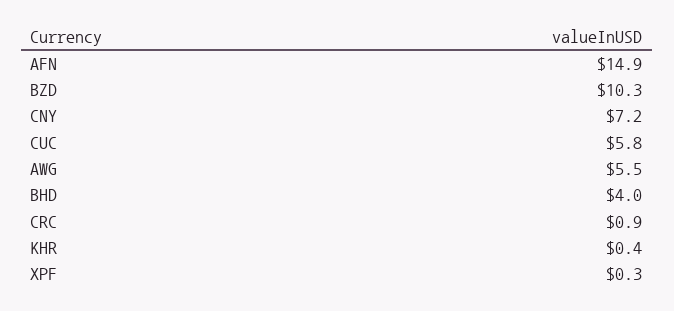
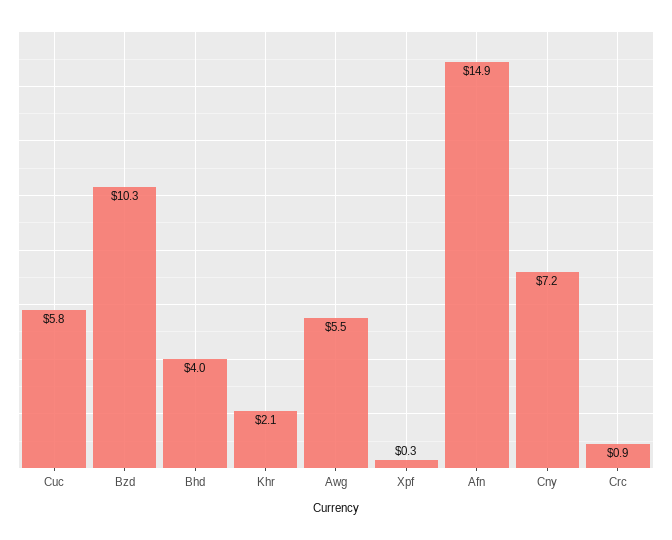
KHR: 0.4 -> 2.1

